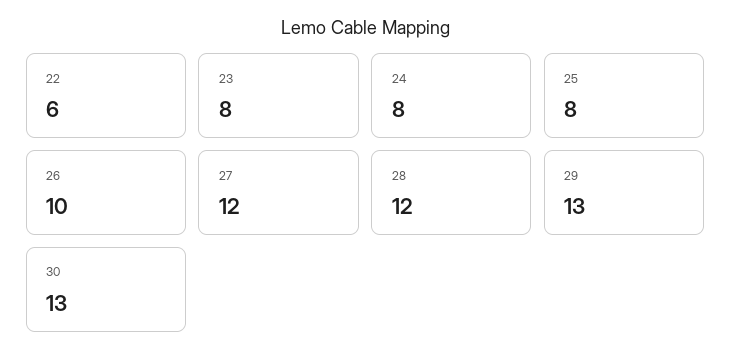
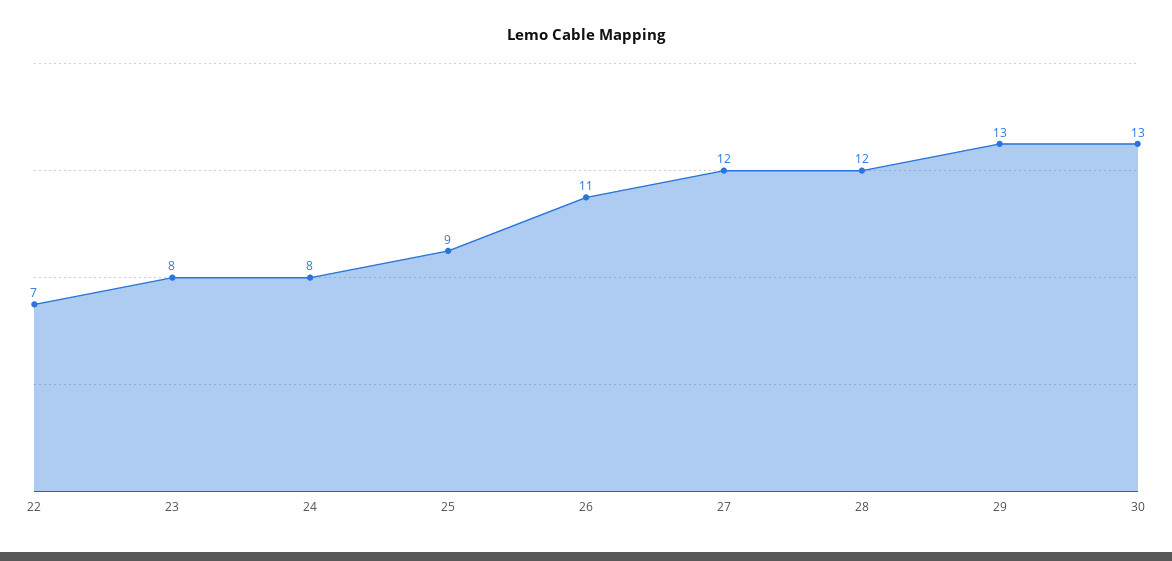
22: 6 -> 7
25: 8 -> 9
26: 10 -> 11

